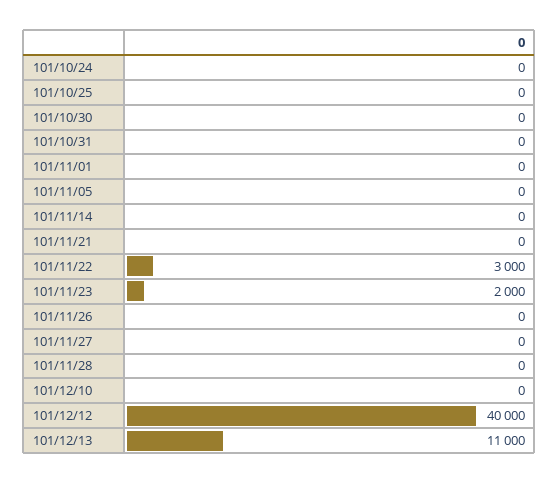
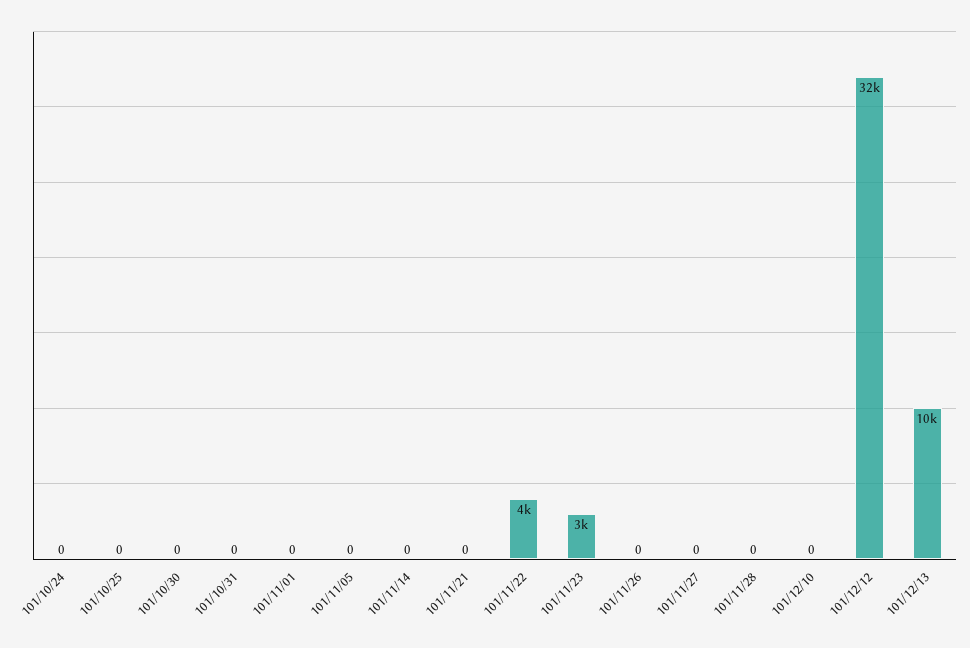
101/11/22: 3000 -> 4000
101/11/23: 2000 -> 3000
101/12/12: 40000 -> 32000
101/12/13: 11000 -> 10000

